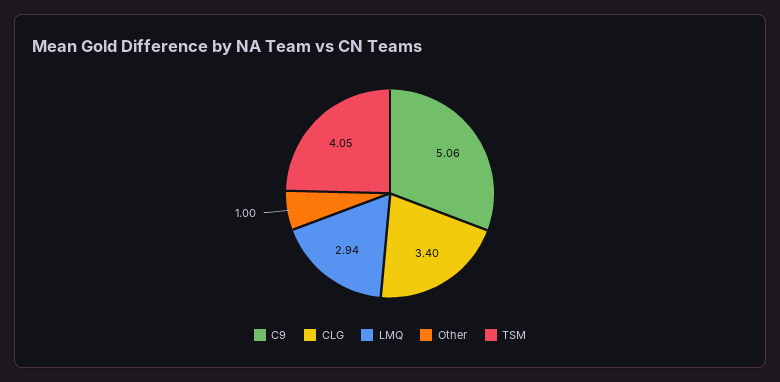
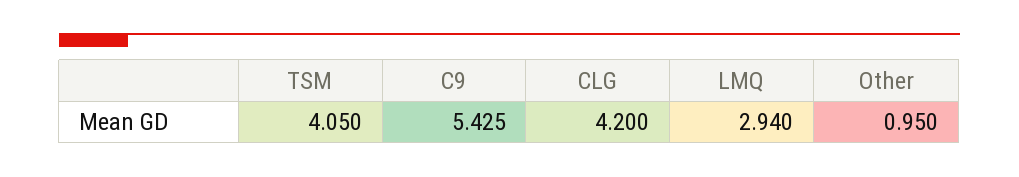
C9: 5.06 -> 5.425
CLG: 3.4 -> 4.2
Other: 1 -> 0.95

